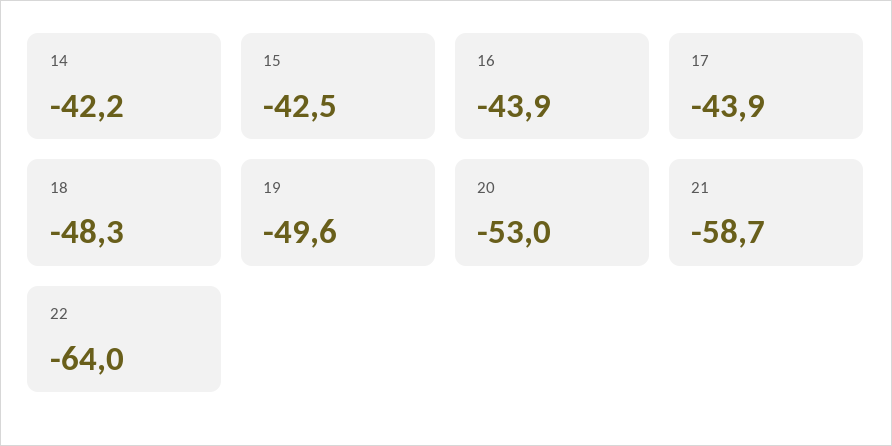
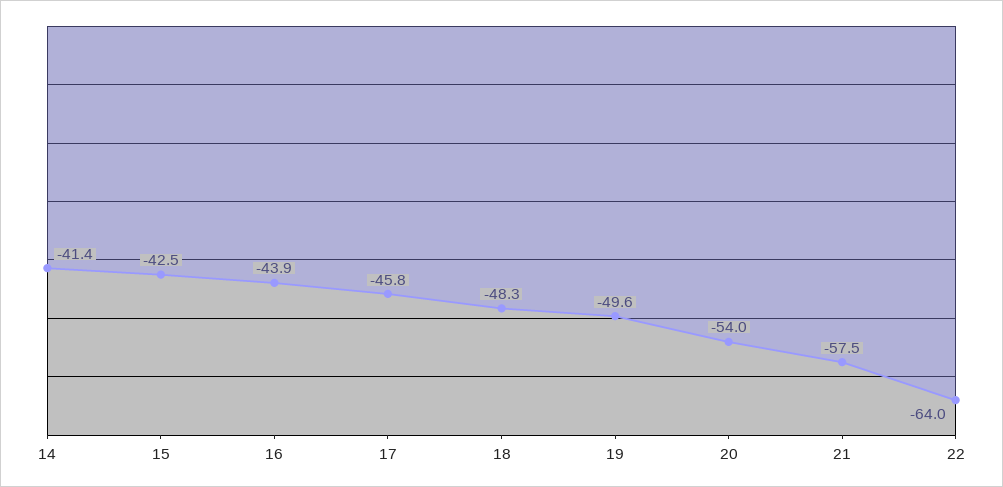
14: -42.2 -> -41.4
17: -43.9 -> -45.8
20: -53 -> -54
21: -58.7 -> -57.5

